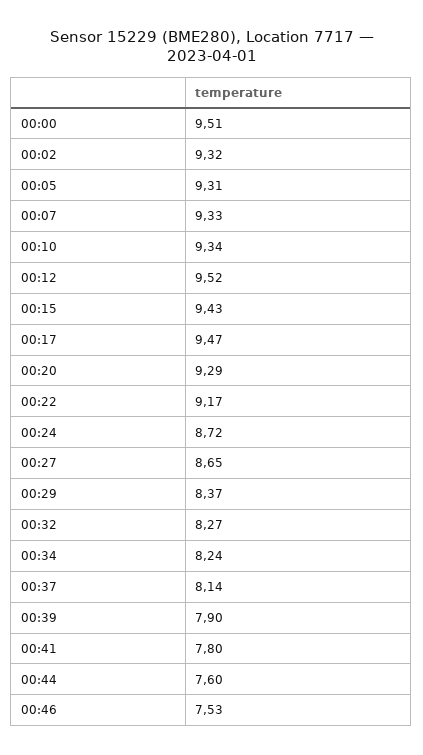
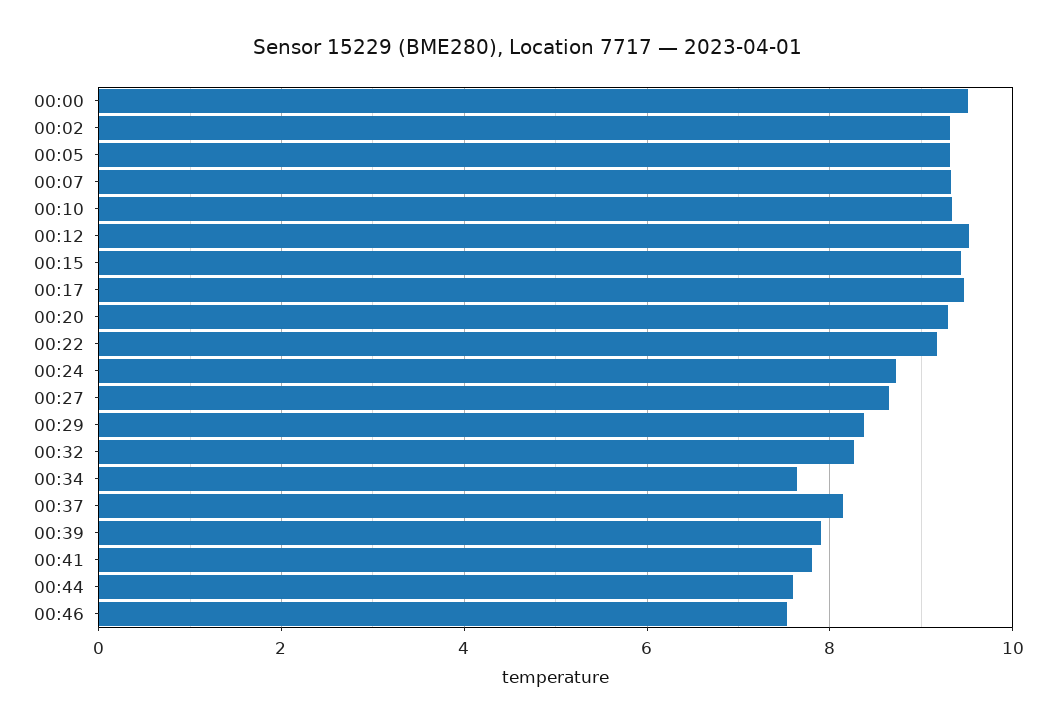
00:34: 8.24 -> 7.6

